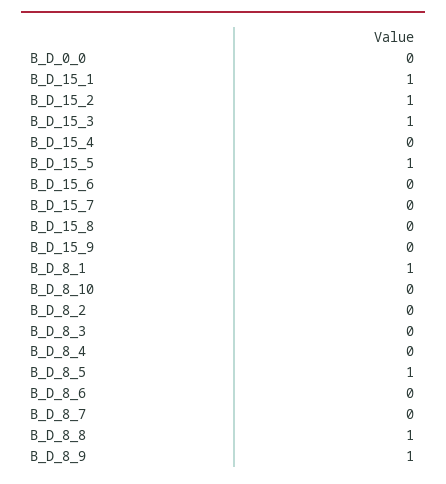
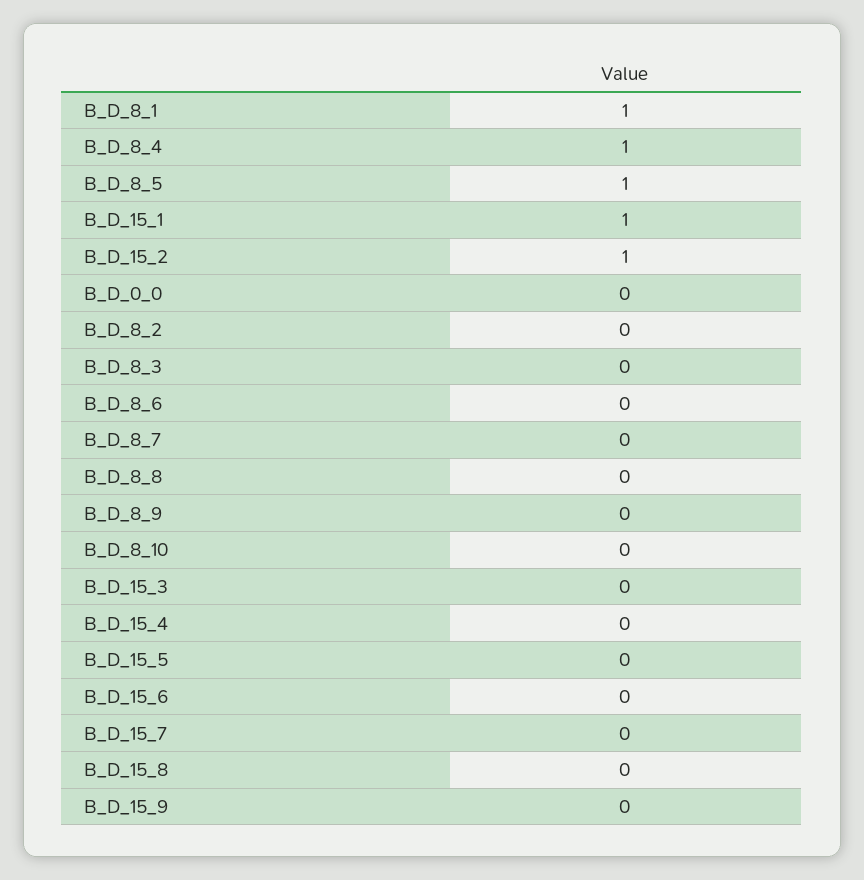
B_D_15_3: 1 -> 0
B_D_15_5: 1 -> 0
B_D_8_4: 0 -> 1
B_D_8_8: 1 -> 0
B_D_8_9: 1 -> 0

